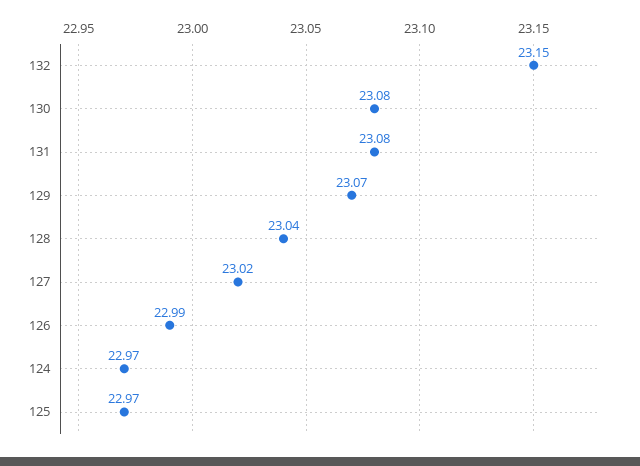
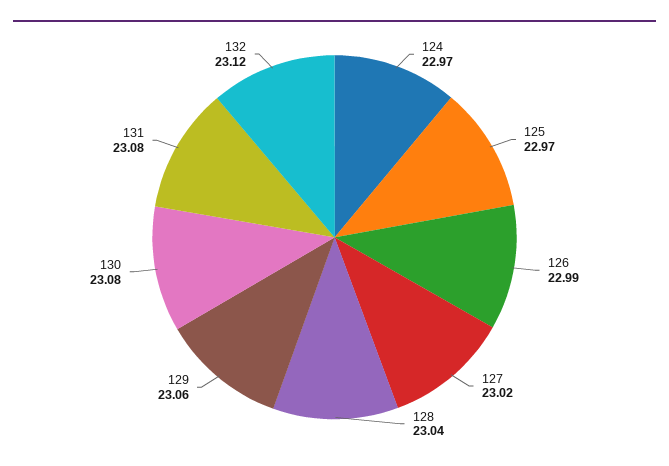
132: 23.15 -> 23.12
129: 23.07 -> 23.06

